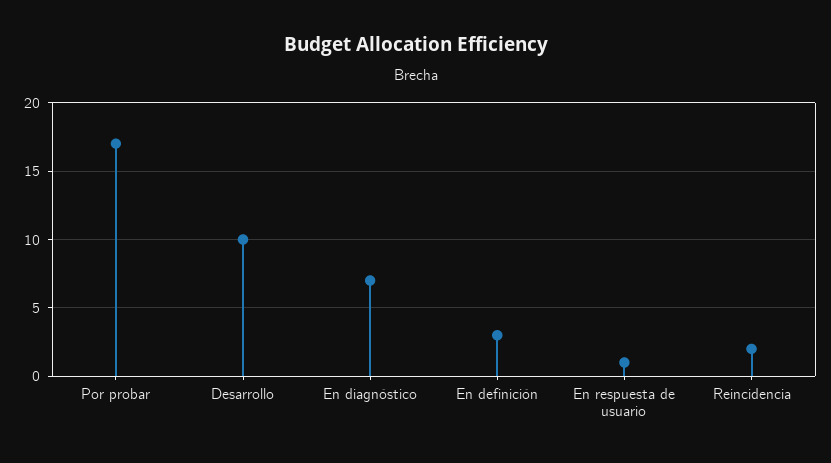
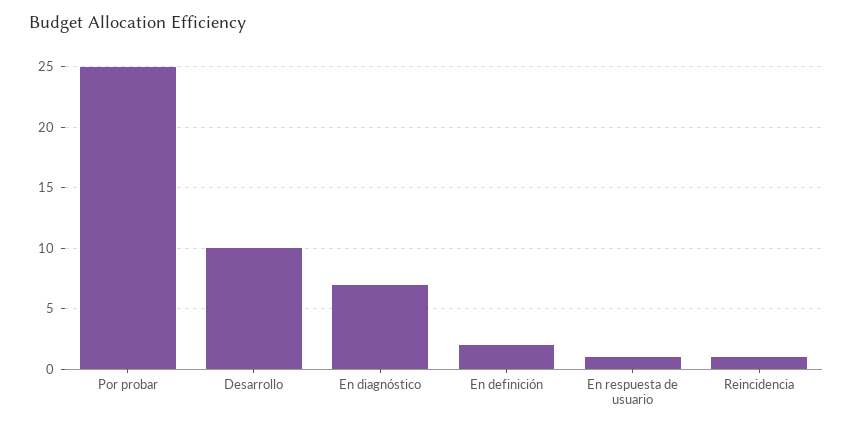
Por probar: 17 -> 25
En definición: 3 -> 2
Reincidencia: 2 -> 1

